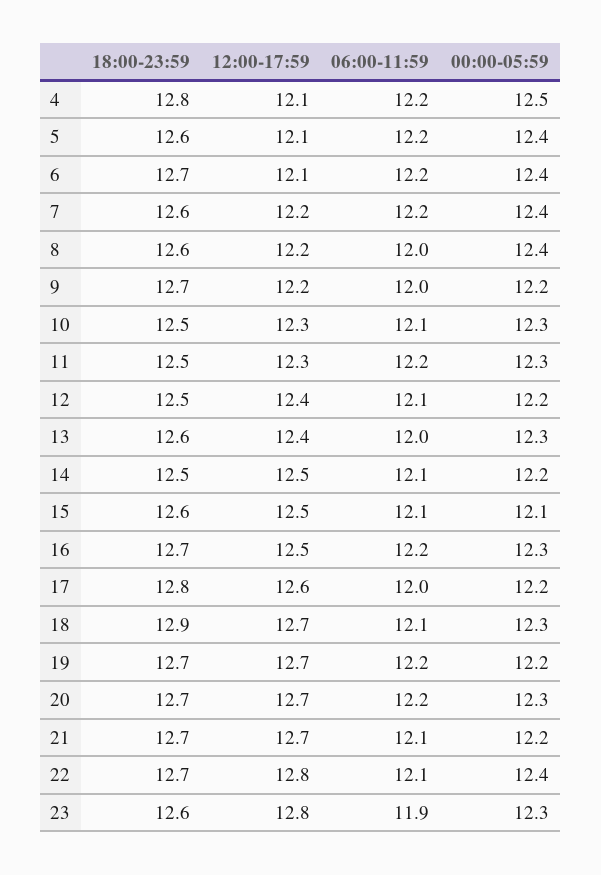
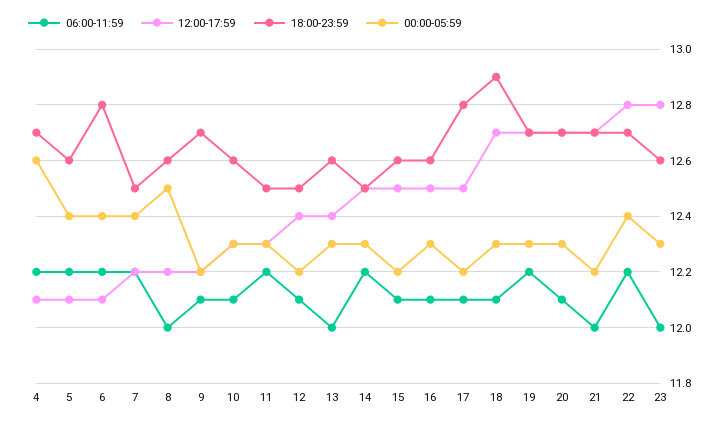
18:00-23:59, 4: 12.8 -> 12.7
00:00-05:59, 4: 12.5 -> 12.6
18:00-23:59, 6: 12.7 -> 12.8
18:00-23:59, 7: 12.6 -> 12.5
00:00-05:59, 8: 12.4 -> 12.5
06:00-11:59, 9: 12 -> 12.1
18:00-23:59, 10: 12.5 -> 12.6
06:00-11:59, 14: 12.1 -> 12.2
00:00-05:59, 14: 12.2 -> 12.3
00:00-05:59, 15: 12.1 -> 12.2
18:00-23:59, 16: 12.7 -> 12.6
06:00-11:59, 16: 12.2 -> 12.1
12:00-17:59, 17: 12.6 -> 12.5
06:00-11:59, 17: 12 -> 12.1
00:00-05:59, 19: 12.2 -> 12.3
06:00-11:59, 20: 12.2 -> 12.1
06:00-11:59, 21: 12.1 -> 12
06:00-11:59, 22: 12.1 -> 12.2
06:00-11:59, 23: 11.9 -> 12

